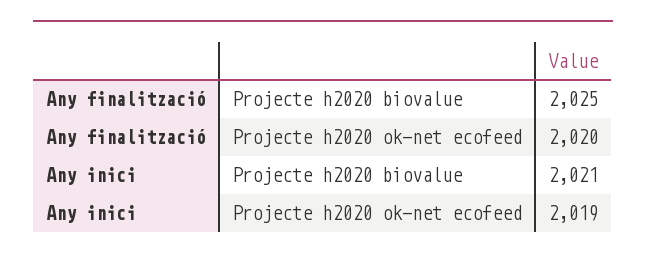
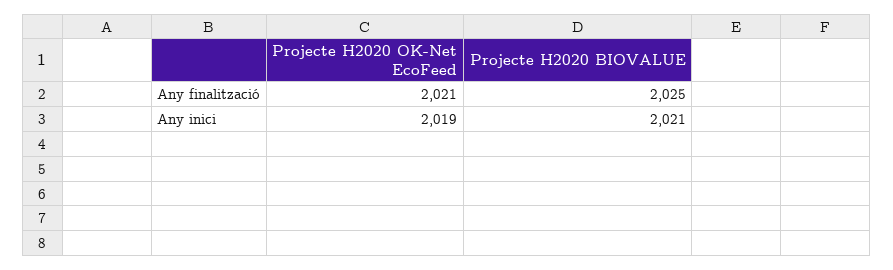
Any finalització, Projecte h2020 ok-net ecofeed: 2020 -> 2021

